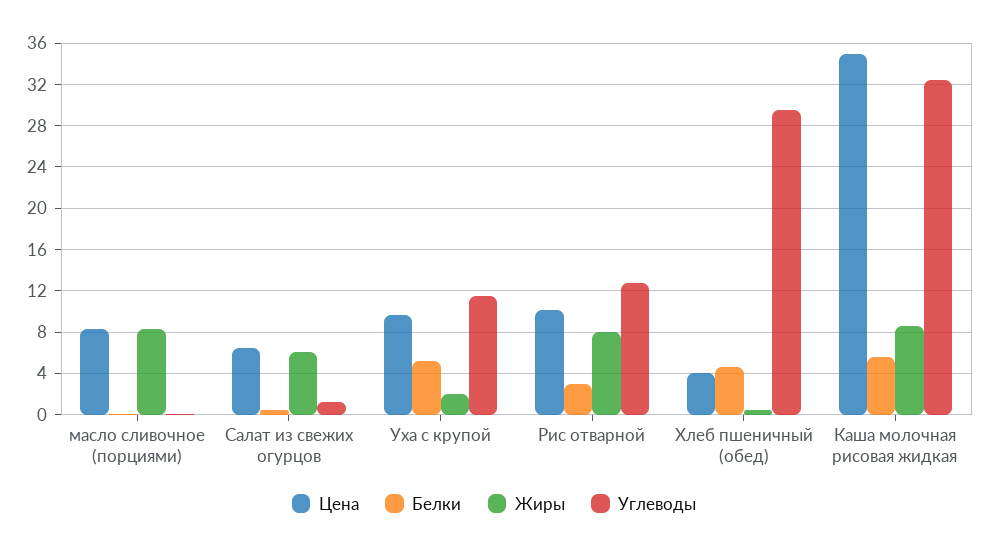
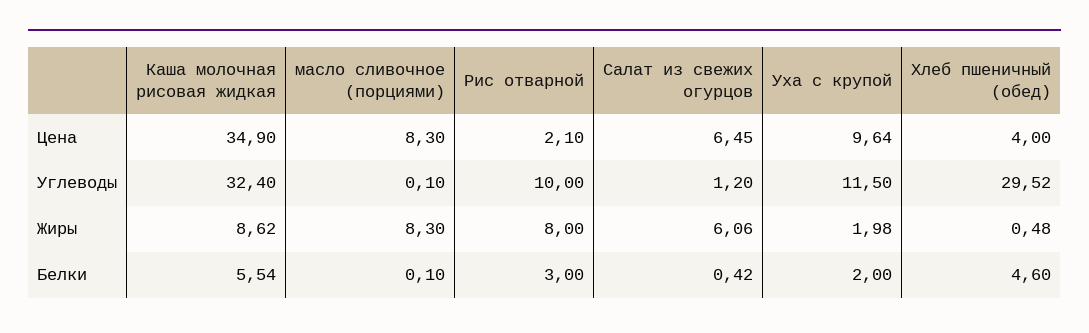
Белки, Уха с крупой: 5 -> 2
Цена, Рис отварной: 10 -> 2.1
Углеводы, Рис отварной: 13 -> 10

